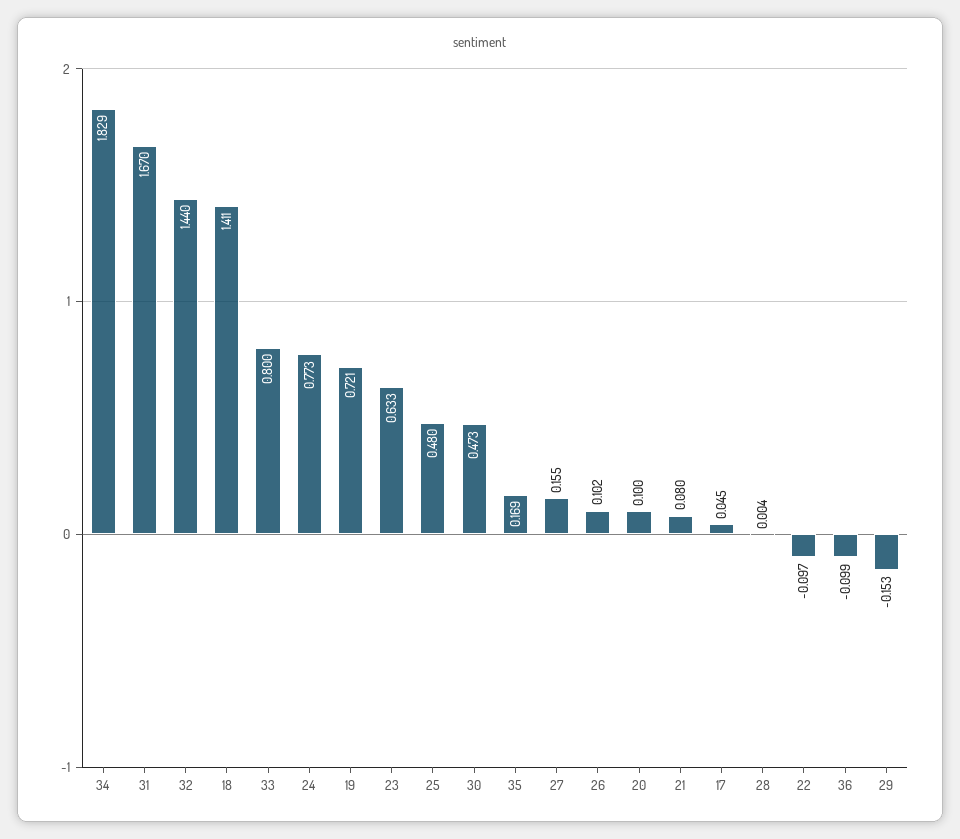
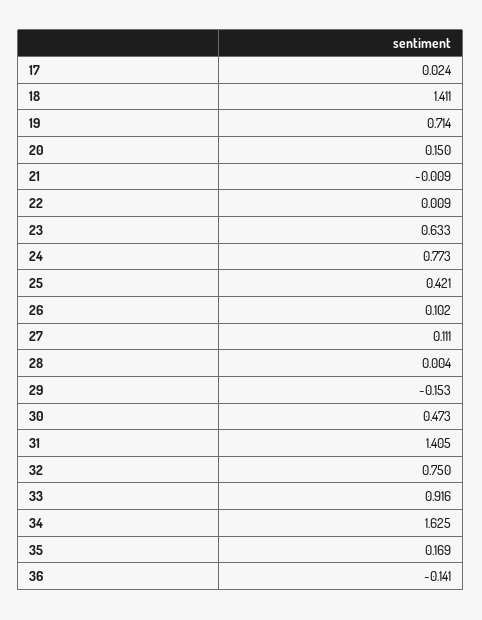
34: 1.829 -> 1.625
31: 1.67 -> 1.405
32: 1.44 -> 0.75
33: 0.8 -> 0.916
19: 0.721 -> 0.714
25: 0.48 -> 0.421
27: 0.155 -> 0.111
20: 0.1 -> 0.15
21: 0.08 -> -0.009
17: 0.045 -> 0.024
22: -0.097 -> 0.009
36: -0.099 -> -0.141

